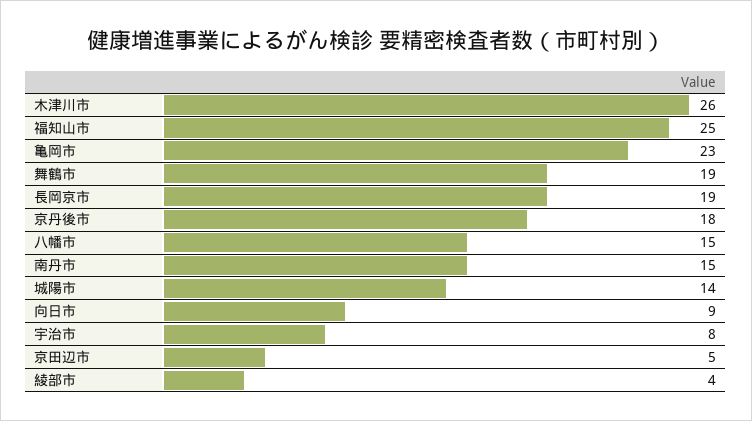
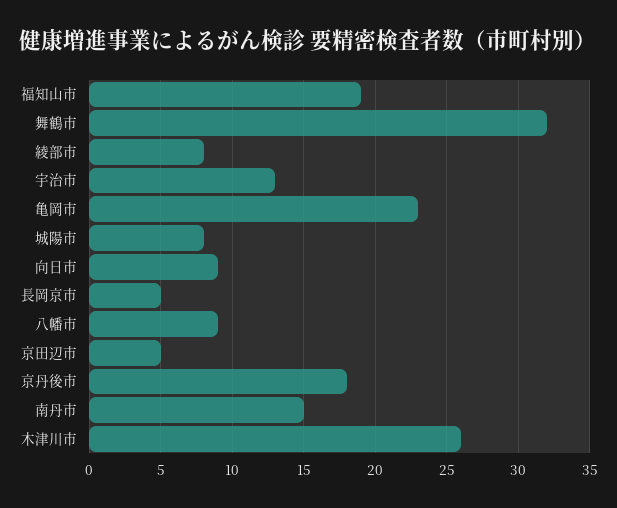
福知山市: 25 -> 19
舞鶴市: 19 -> 32
長岡京市: 19 -> 5
八幡市: 15 -> 9
城陽市: 14 -> 8
宇治市: 8 -> 13
綾部市: 4 -> 8

